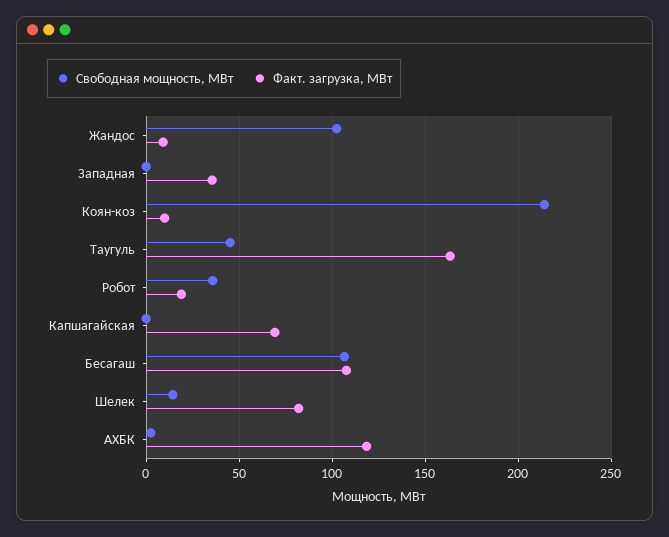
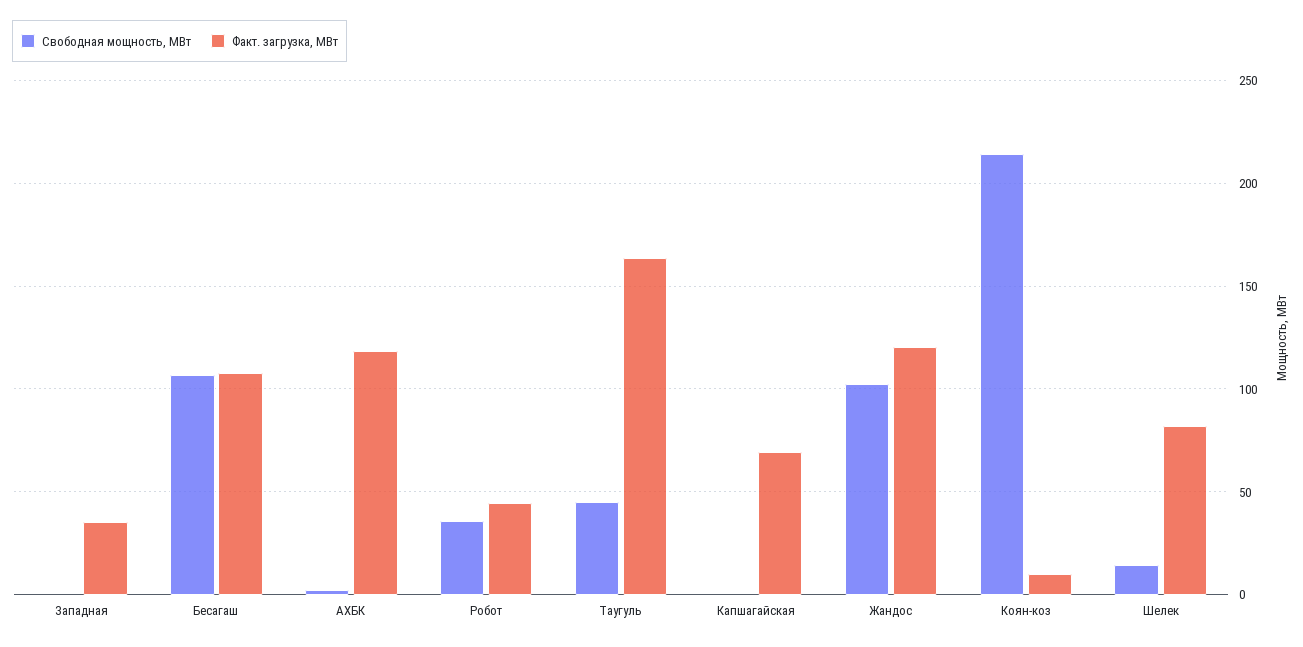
Факт. загрузка, МВт, Жандос: 10 -> 120
Факт. загрузка, МВт, Робот: 20 -> 45

